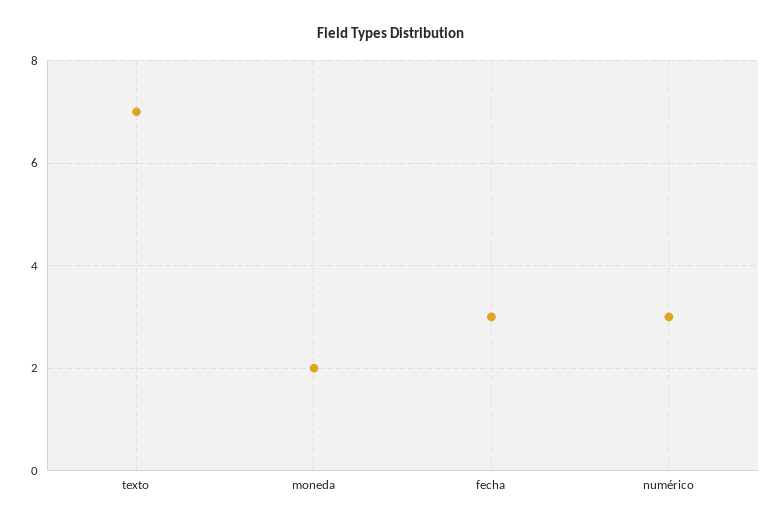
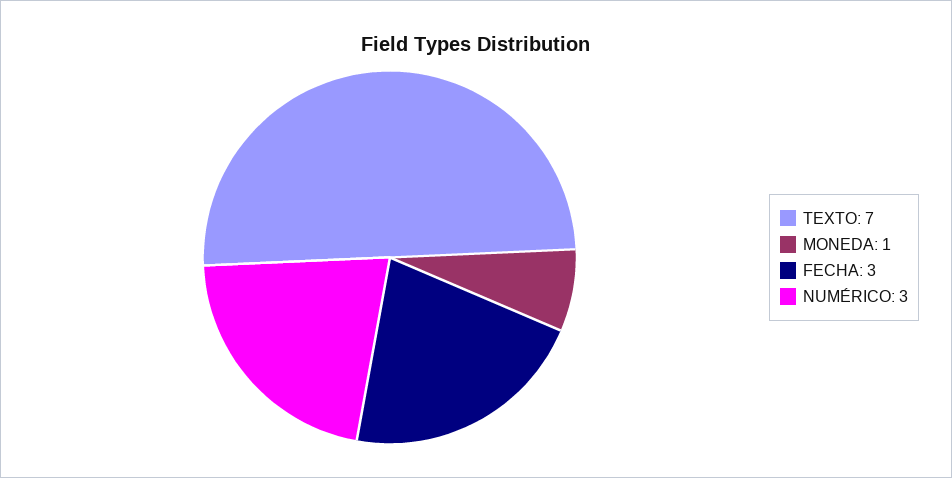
moneda: 2 -> 1

